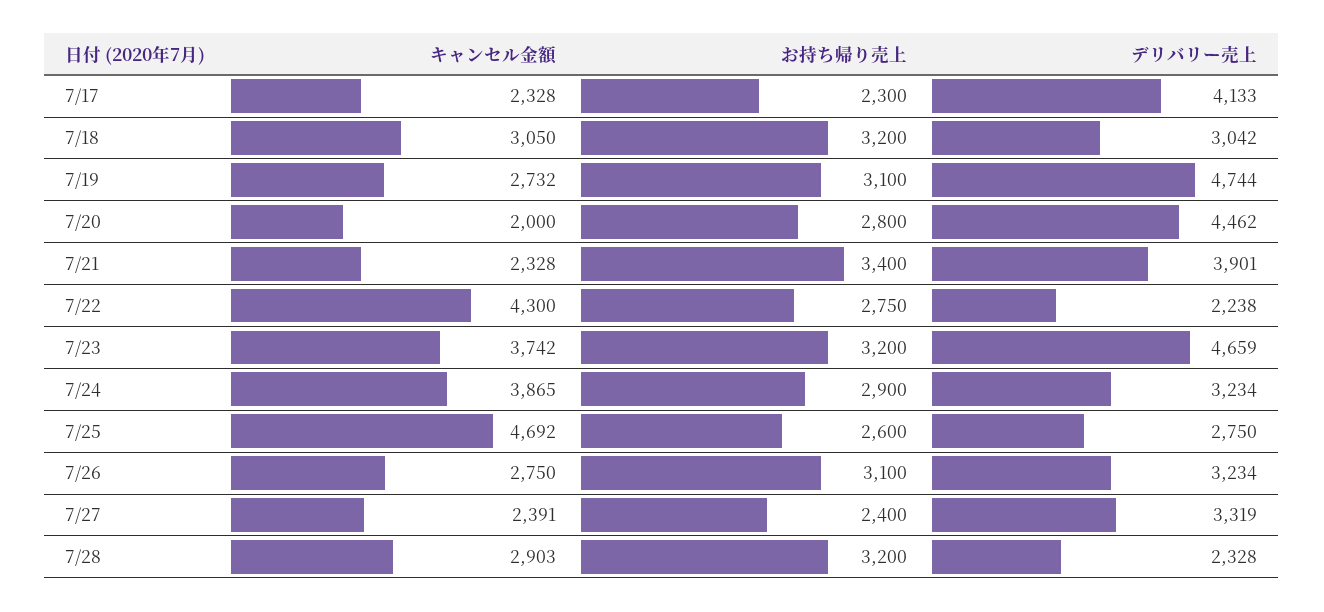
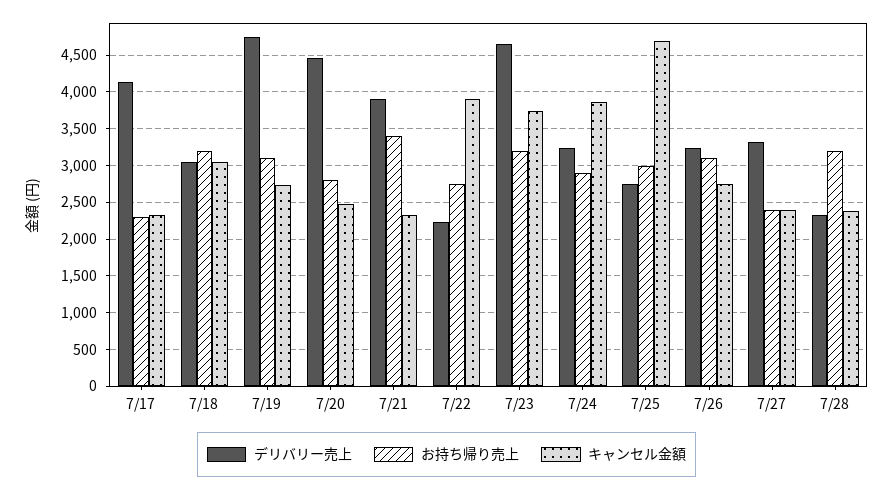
キャンセル金額, 7/20: 2000 -> 2500
キャンセル金額, 7/22: 4300 -> 3900
お持ち帰り売上, 7/25: 2600 -> 3000
キャンセル金額, 7/28: 2903 -> 2400

